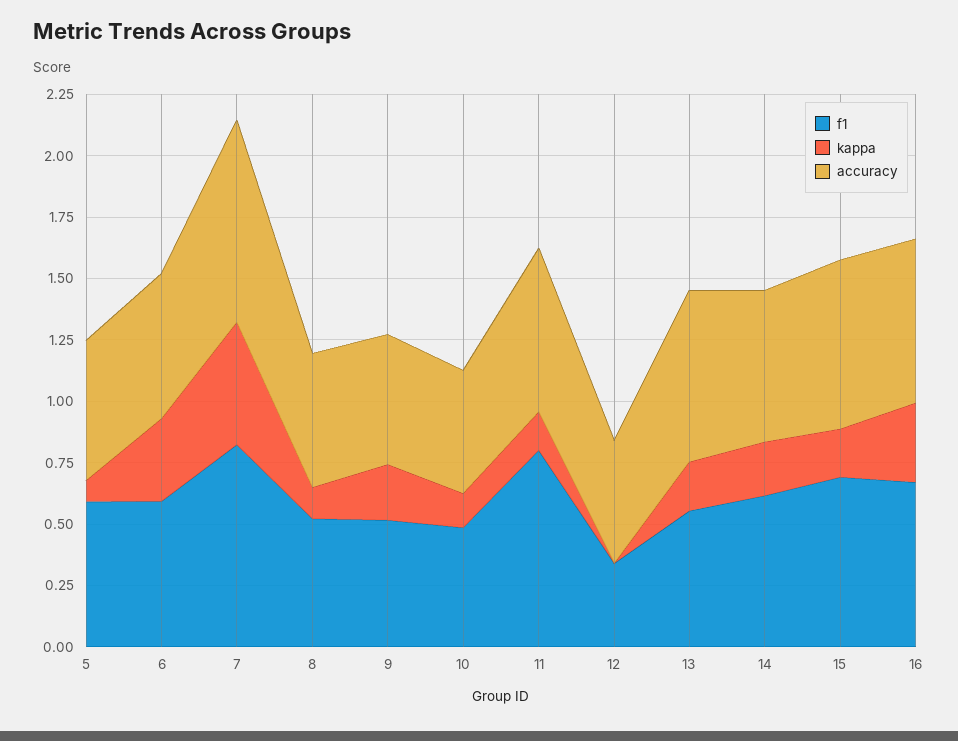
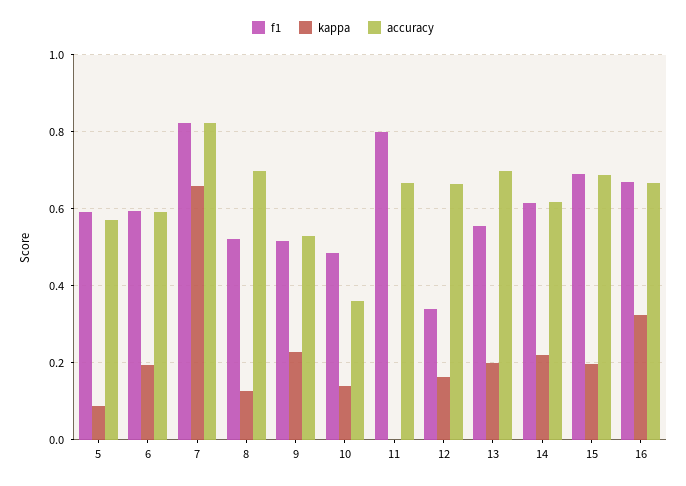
kappa, 6: 0.35 -> 0.2
kappa, 7: 0.5 -> 0.66
accuracy, 8: 0.55 -> 0.7
accuracy, 10: 0.5 -> 0.36
kappa, 11: 0.15 -> 0
kappa, 12: 0 -> 0.16
accuracy, 12: 0.5 -> 0.66

